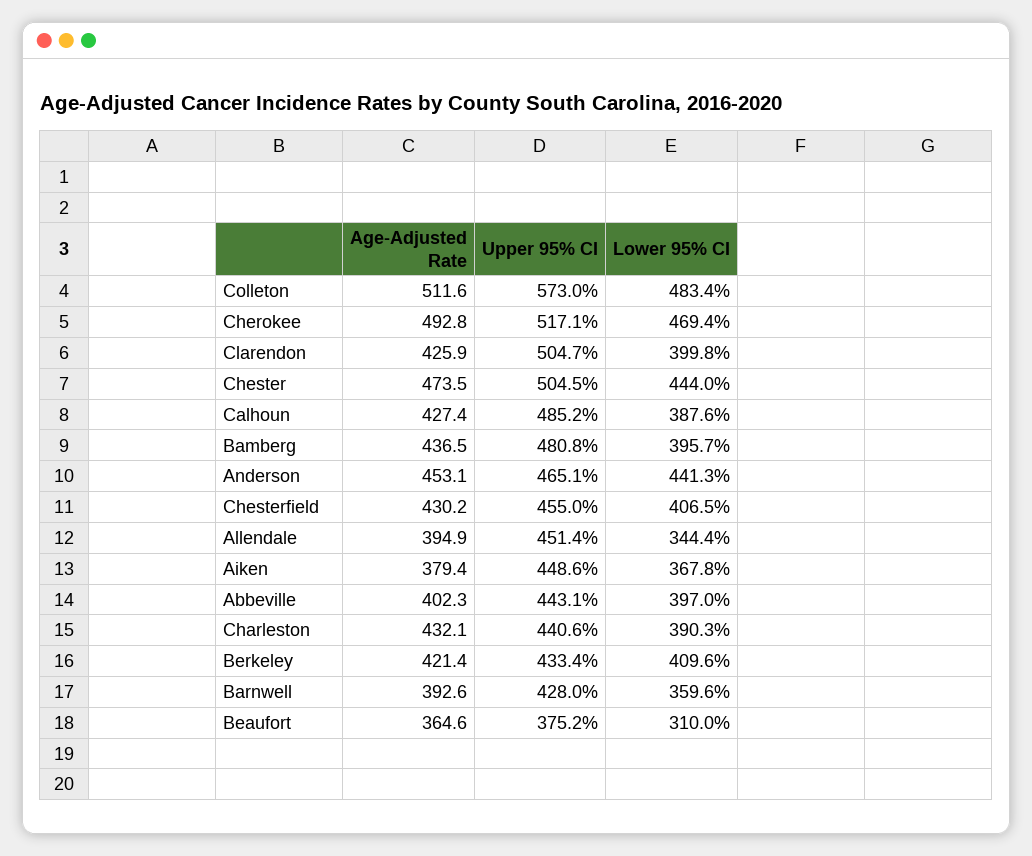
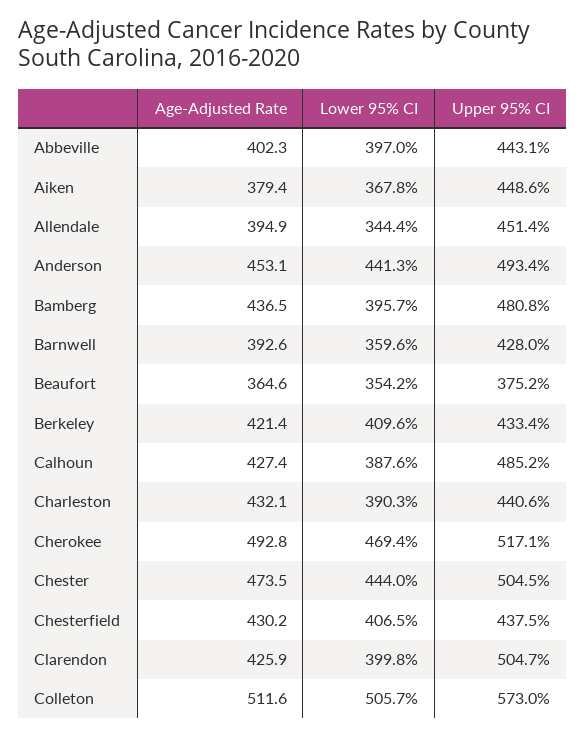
Lower 95% CI, Colleton: 483.4 -> 505.7
Upper 95% CI, Anderson: 465.1 -> 493.4
Upper 95% CI, Chesterfield: 455 -> 437.5
Lower 95% CI, Beaufort: 310 -> 354.2

